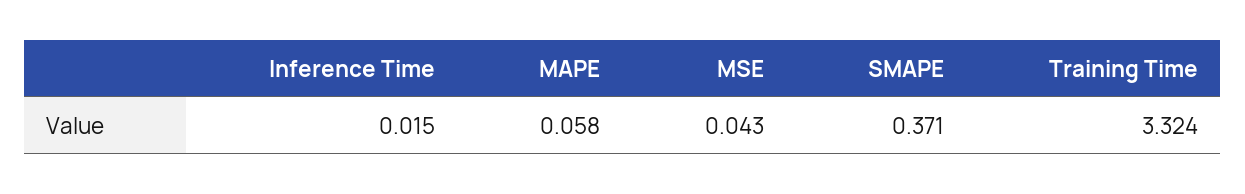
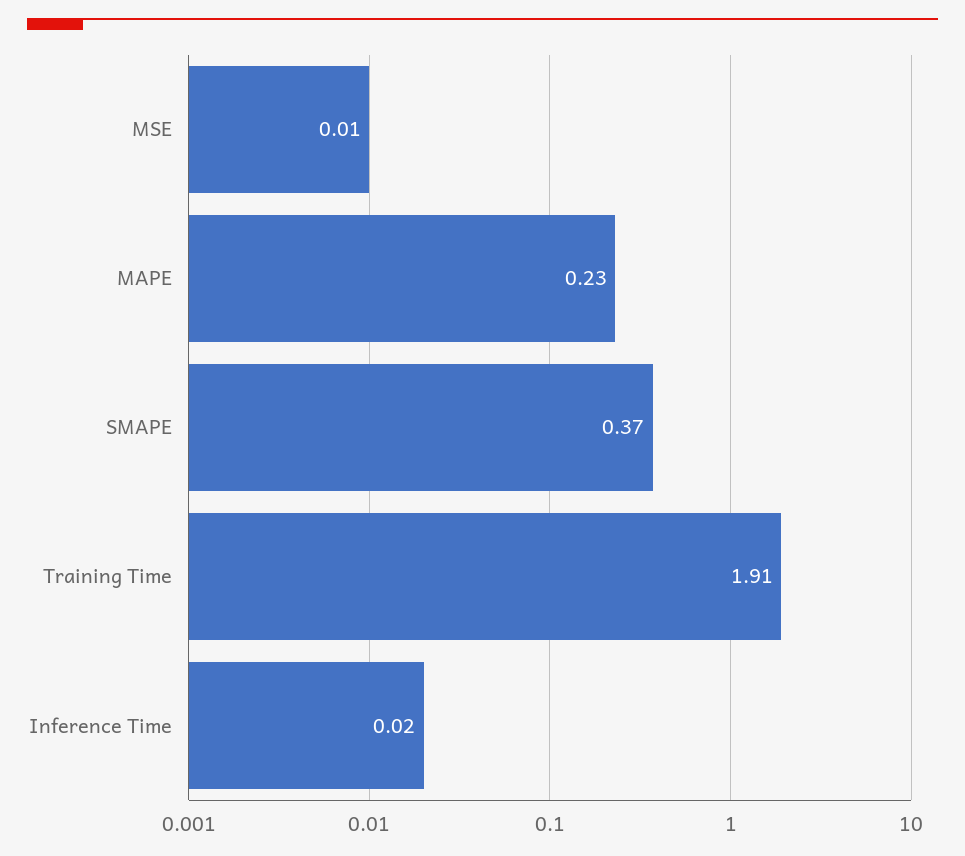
MAPE: 0.058 -> 0.23
MSE: 0.043 -> 0.01
Training Time: 3.324 -> 1.91

